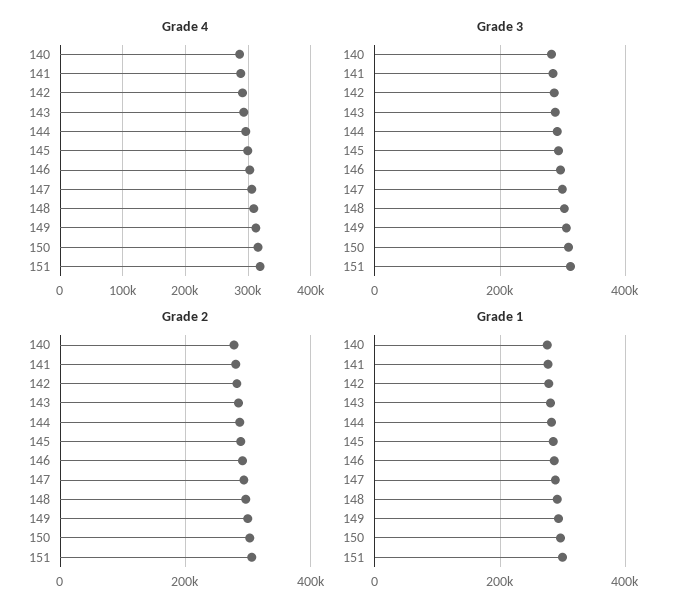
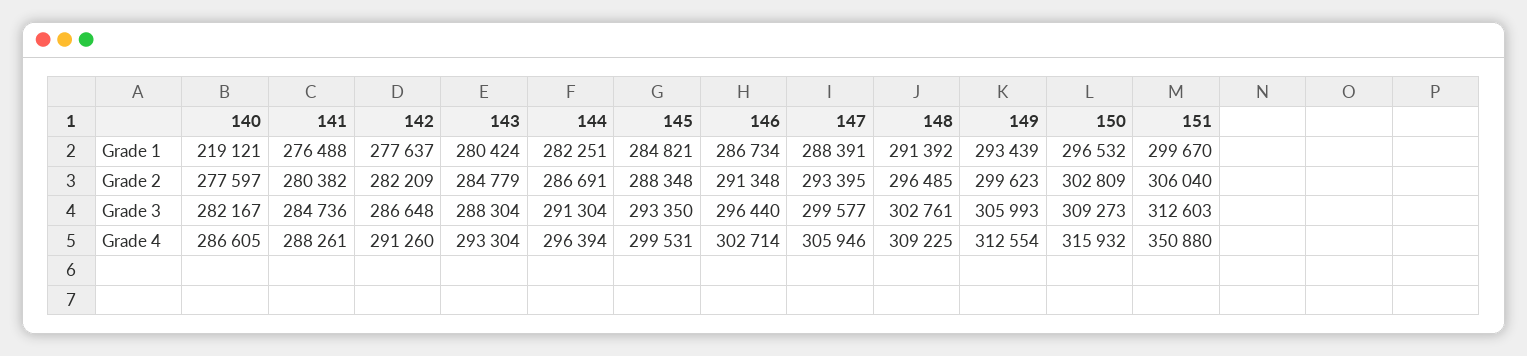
Grade 4, 151: 320000 -> 350880
Grade 1, 140: 280000 -> 219121

